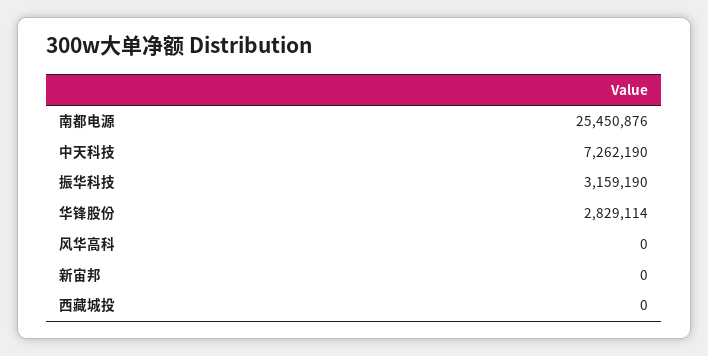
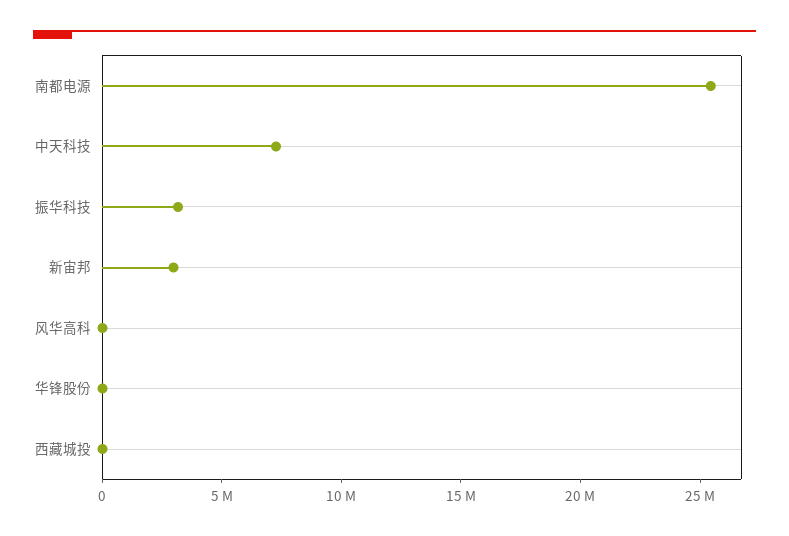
华锋股份: 2829114 -> 0
新宙邦: 0 -> 3000000

